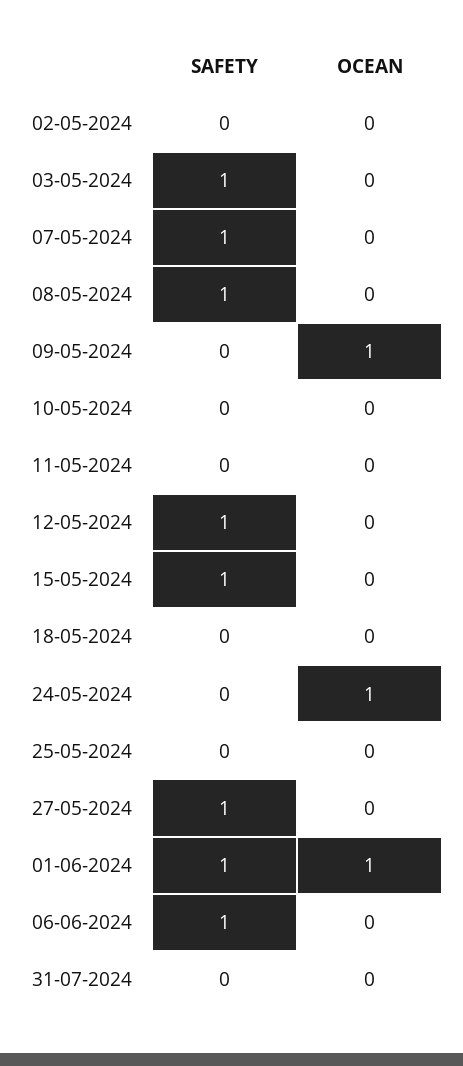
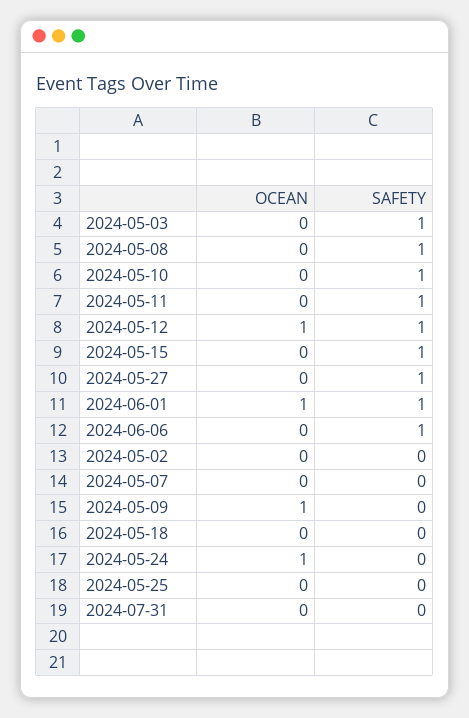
SAFETY, 07-05-2024: 1 -> 0
SAFETY, 10-05-2024: 0 -> 1
SAFETY, 11-05-2024: 0 -> 1
OCEAN, 12-05-2024: 0 -> 1

